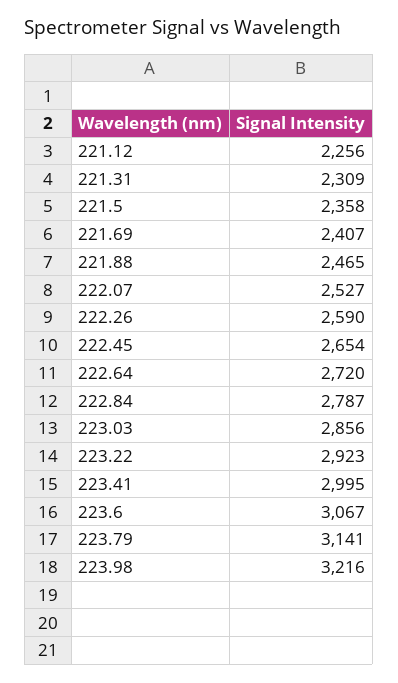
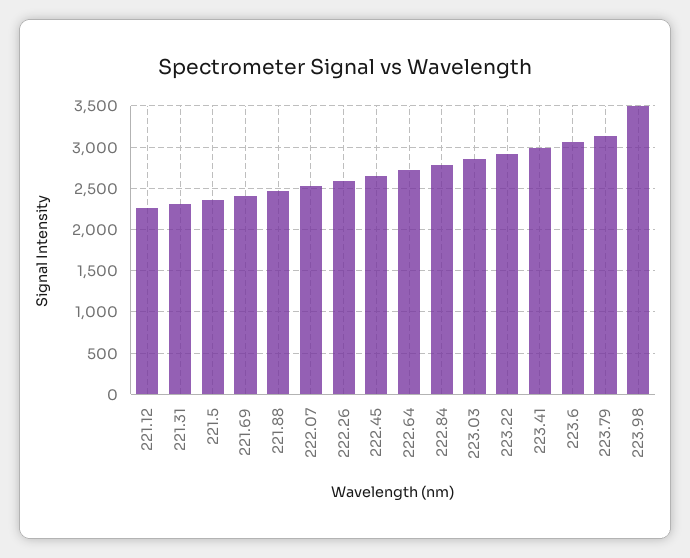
223.98: 3216 -> 3500

